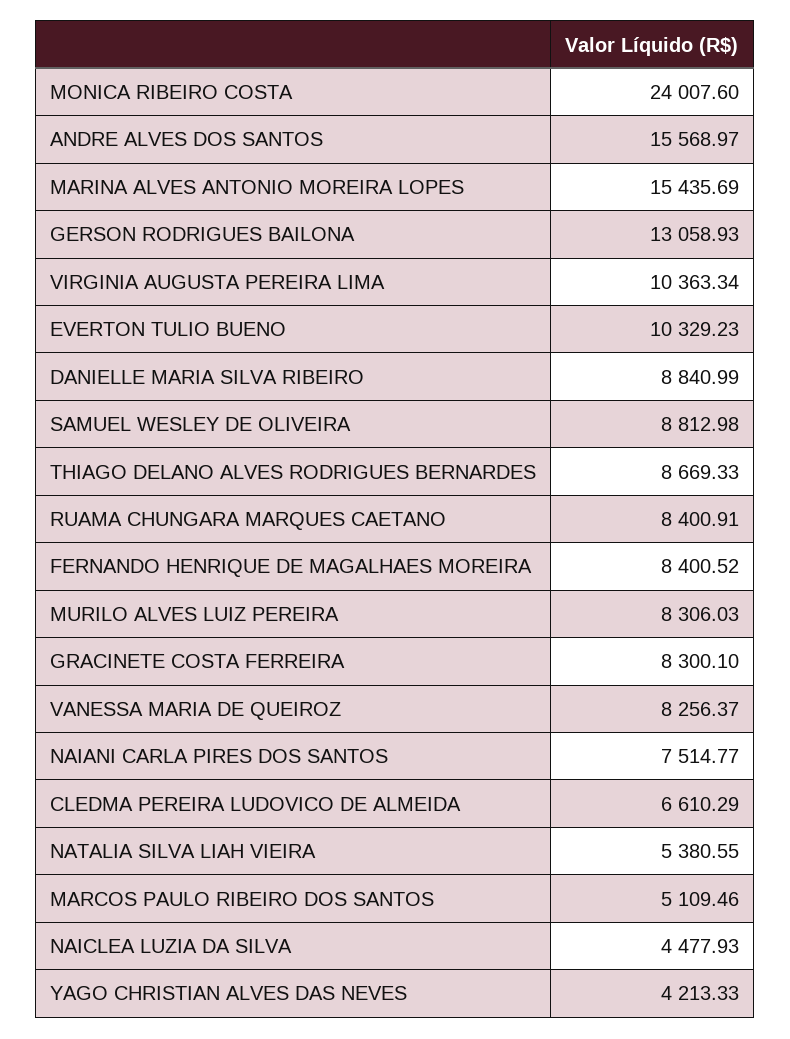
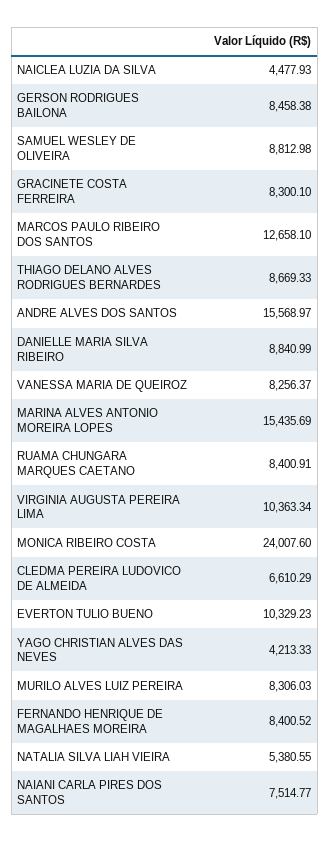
GERSON RODRIGUES BAILONA: 13058.93 -> 8458.38
MARCOS PAULO RIBEIRO DOS SANTOS: 5109.46 -> 12658.1

